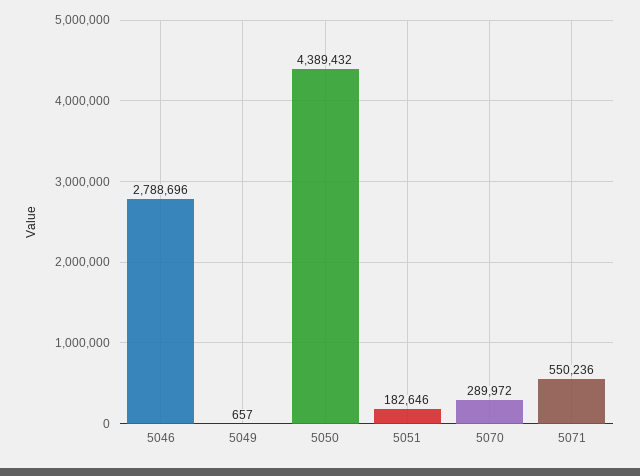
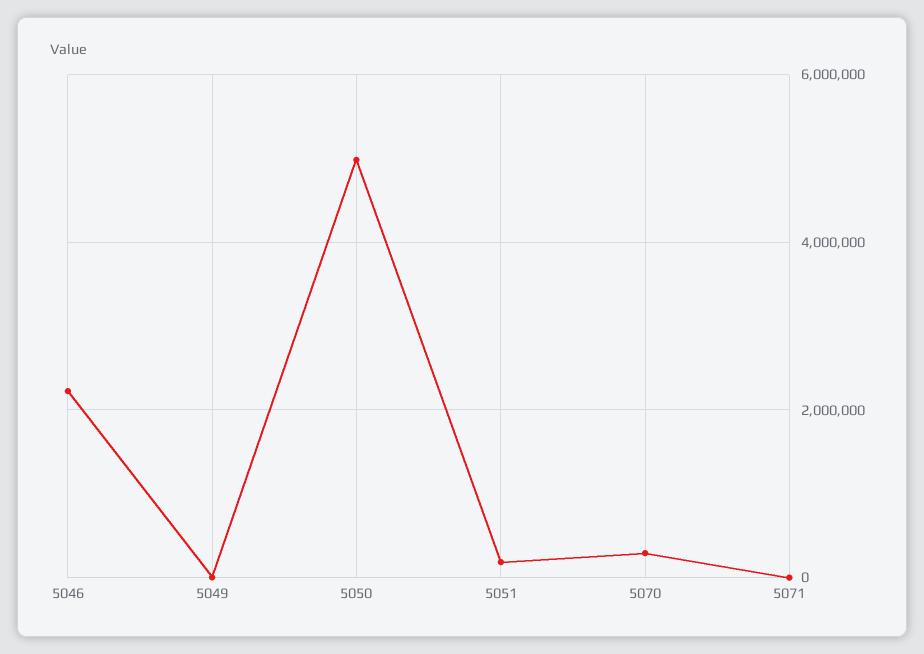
5046: 2788696 -> 2200000
5050: 4389432 -> 5000000
5071: 550236 -> 0

